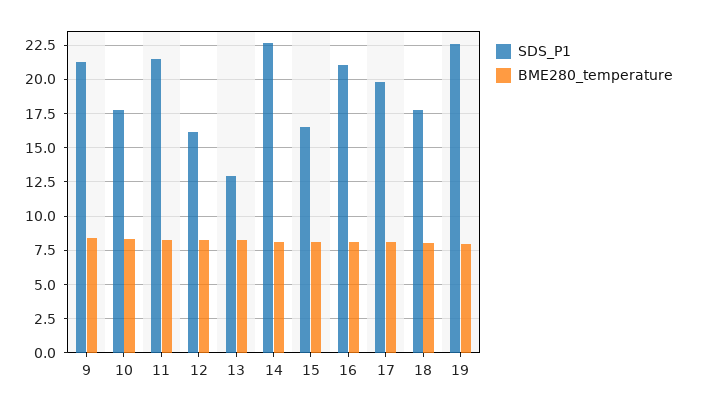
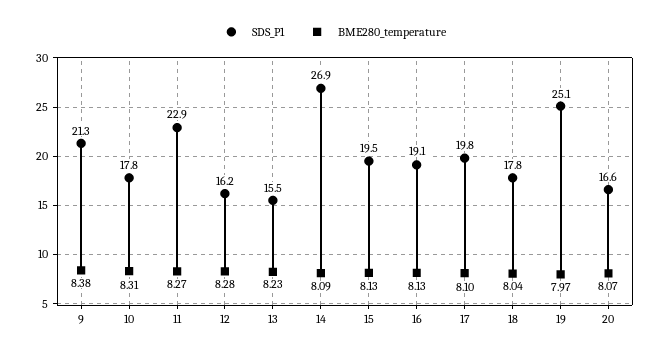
SDS_P1, 11: 21.5 -> 22.9
SDS_P1, 13: 13 -> 15.5
SDS_P1, 14: 22.5 -> 26.9
SDS_P1, 15: 16.5 -> 19.5
SDS_P1, 16: 21 -> 19.1
SDS_P1, 19: 22.5 -> 25.1
SDS_P1, 20: none -> 16.6
BME280_temperature, 20: none -> 8.07

